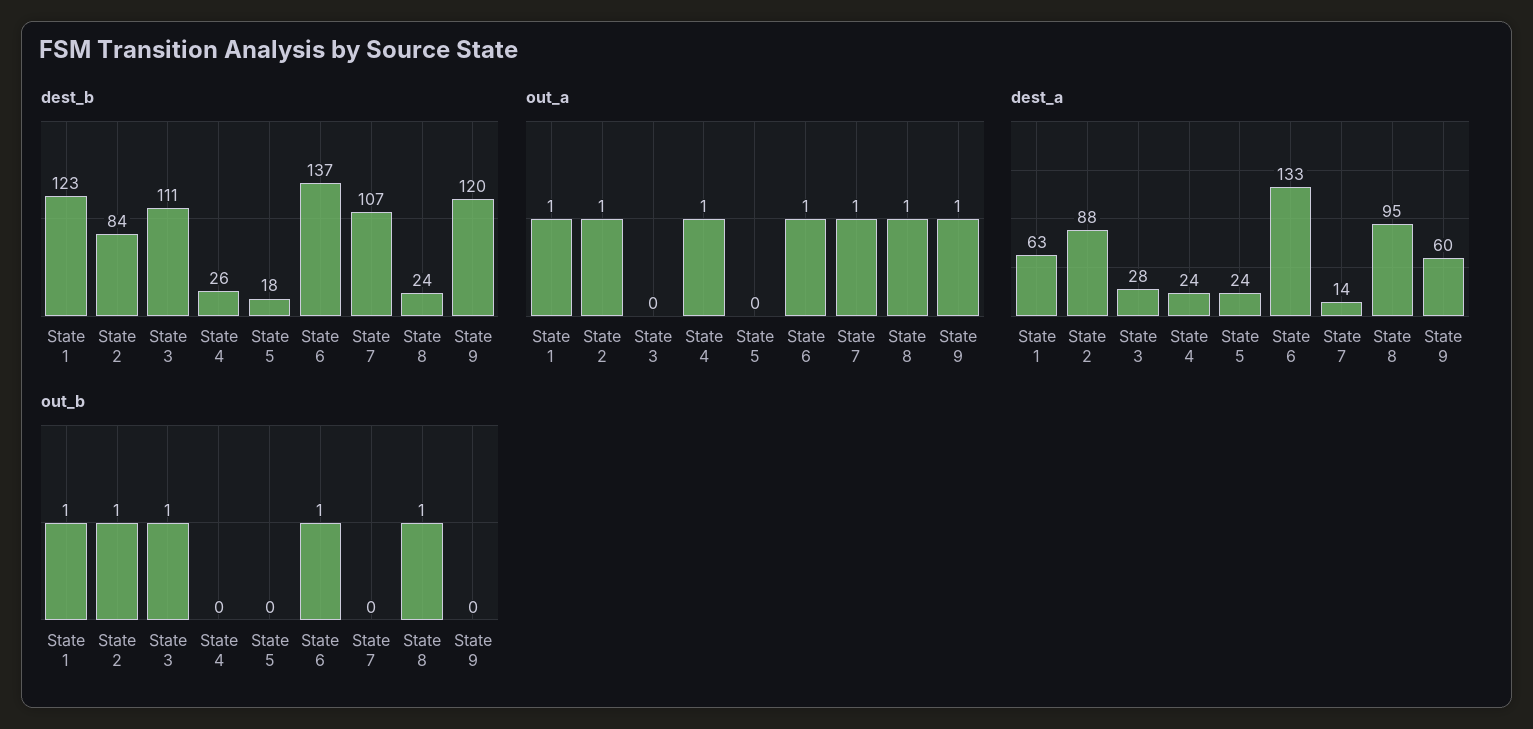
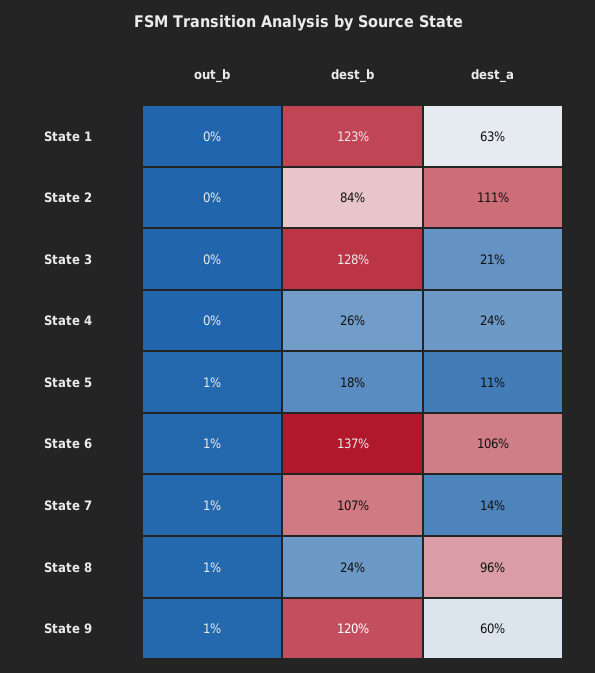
dest_b, State 3: 111 -> 128
out_a, State 1: 1 -> none
out_a, State 2: 1 -> none
out_a, State 3: 0 -> none
out_a, State 4: 1 -> none
out_a, State 5: 0 -> none
out_a, State 6: 1 -> none
out_a, State 7: 1 -> none
out_a, State 8: 1 -> none
out_a, State 9: 1 -> none
dest_a, State 2: 88 -> 111
dest_a, State 3: 28 -> 21
dest_a, State 5: 24 -> 11
dest_a, State 6: 133 -> 106
dest_a, State 8: 95 -> 96
out_b, State 1: 1 -> 0
out_b, State 2: 1 -> 0
out_b, State 3: 1 -> 0
out_b, State 5: 0 -> 1
out_b, State 7: 0 -> 1
out_b, State 9: 0 -> 1

